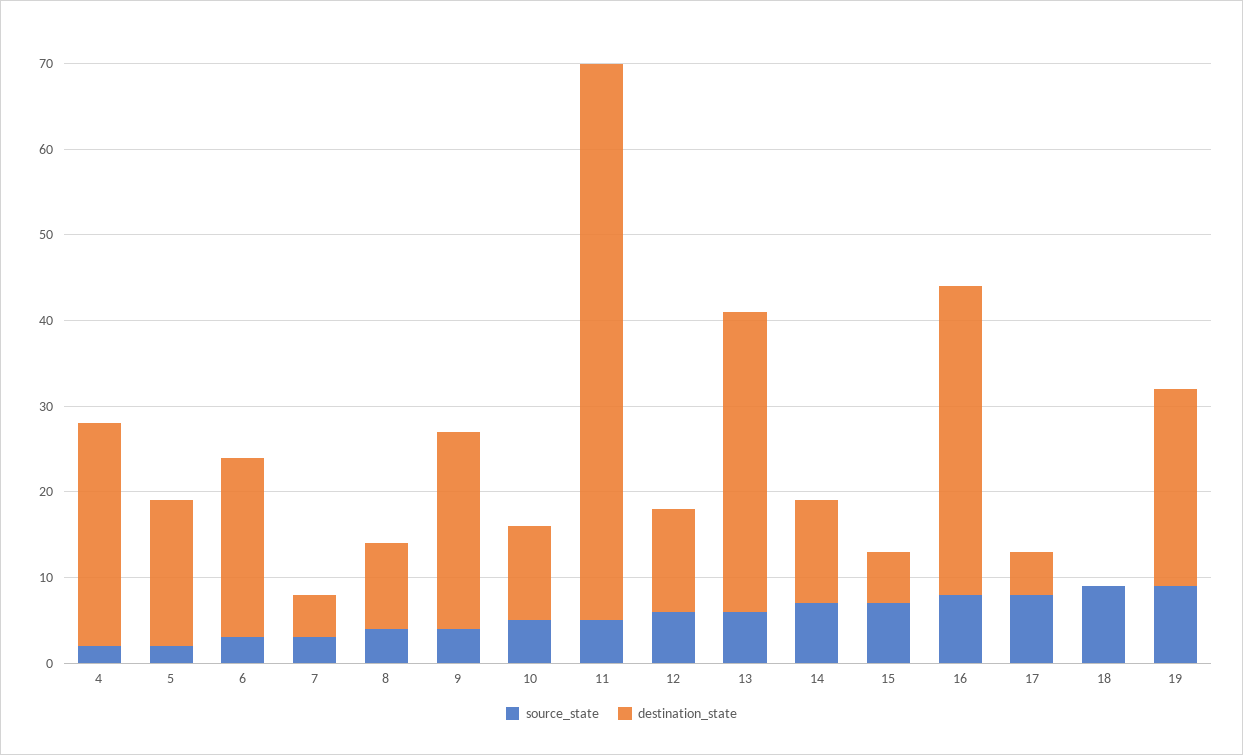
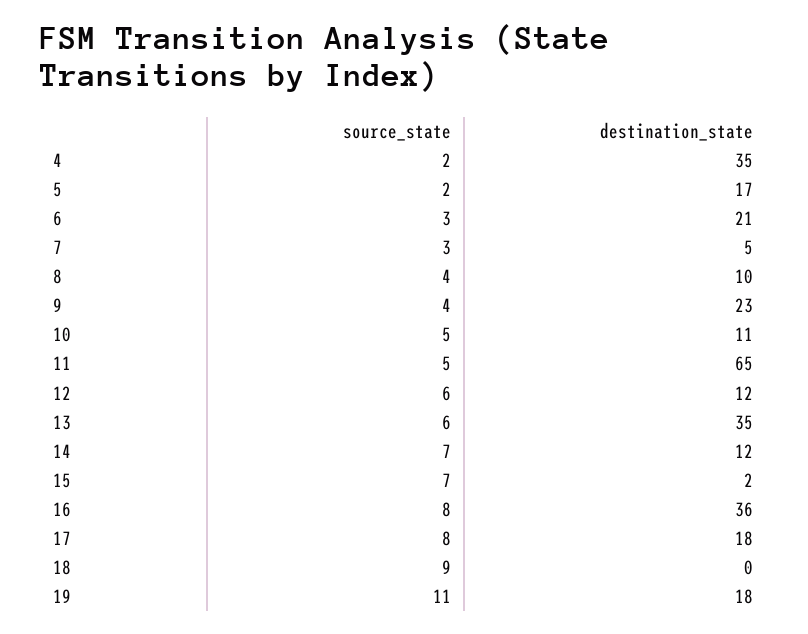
destination_state, 4: 26 -> 35
destination_state, 15: 6 -> 2
destination_state, 17: 5 -> 18
source_state, 19: 9 -> 11
destination_state, 19: 23 -> 18

